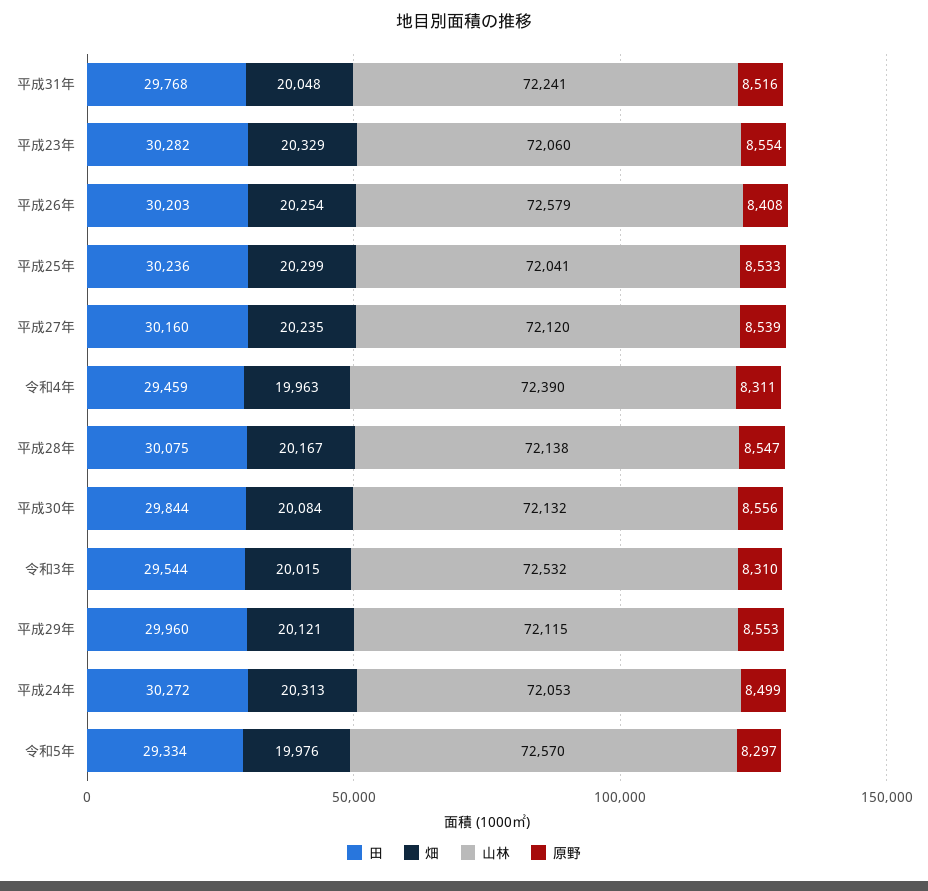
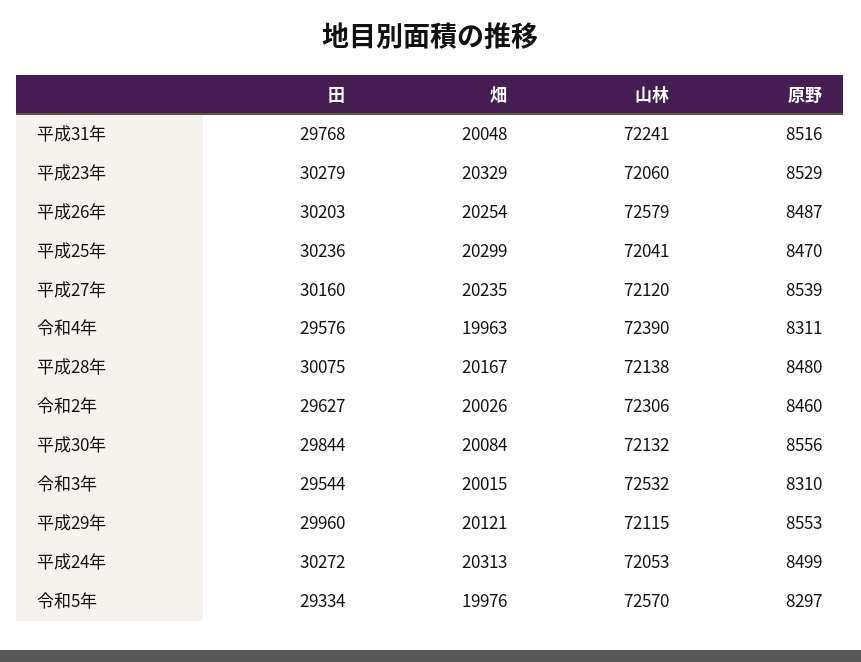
田, 平成23年: 30282 -> 30279
原野, 平成23年: 8554 -> 8529
原野, 平成26年: 8408 -> 8487
原野, 平成25年: 8533 -> 8470
田, 令和4年: 29459 -> 29576
原野, 平成28年: 8547 -> 8480
田, 令和2年: none -> 29627
畑, 令和2年: none -> 20026
山林, 令和2年: none -> 72306
原野, 令和2年: none -> 8460

